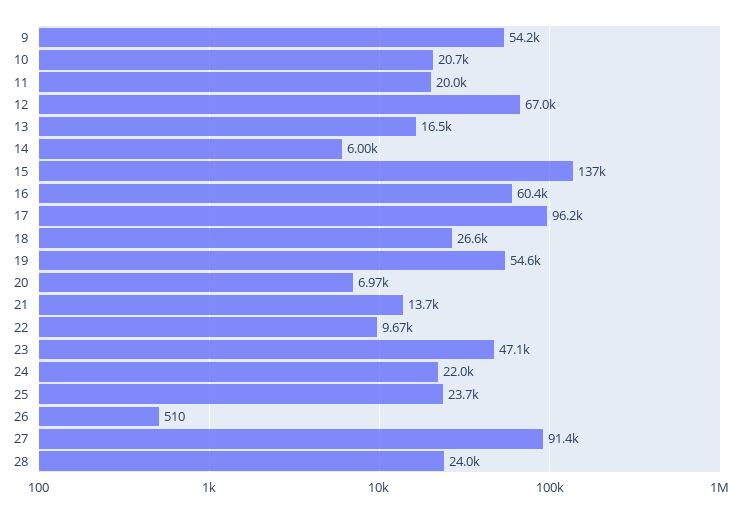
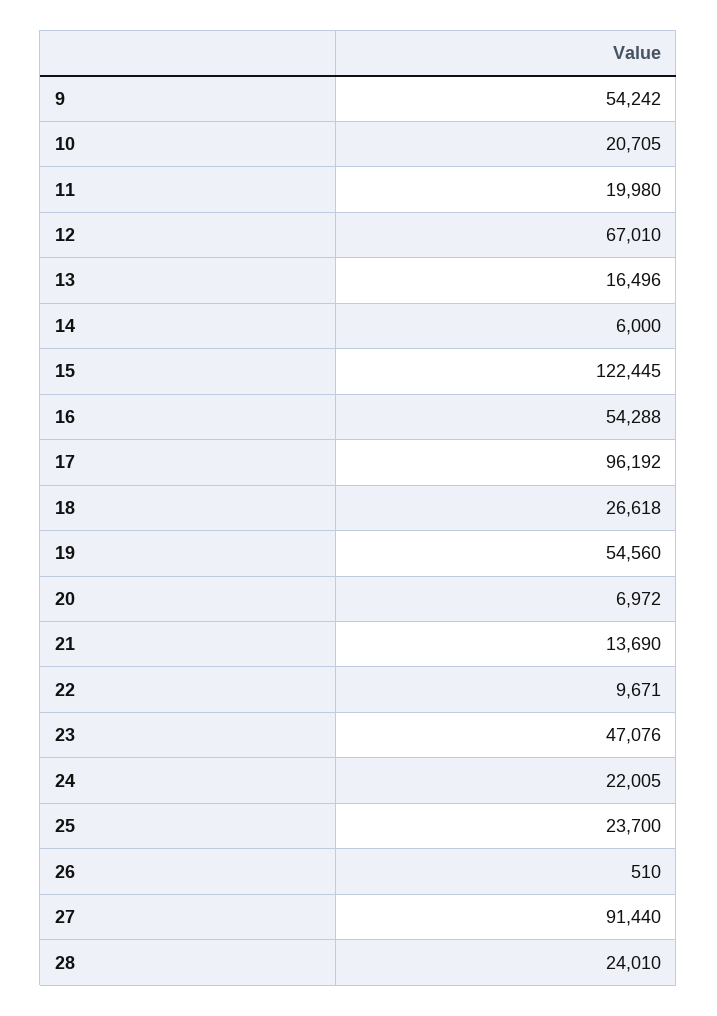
15: 137000 -> 122445
16: 60400 -> 54288

